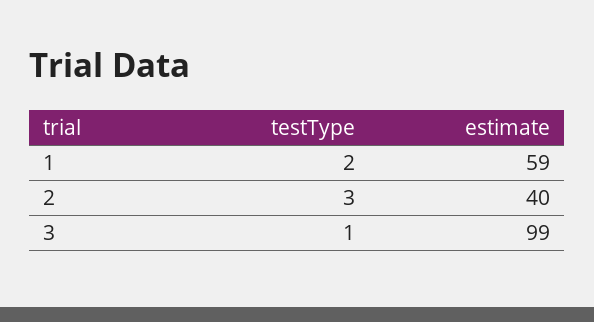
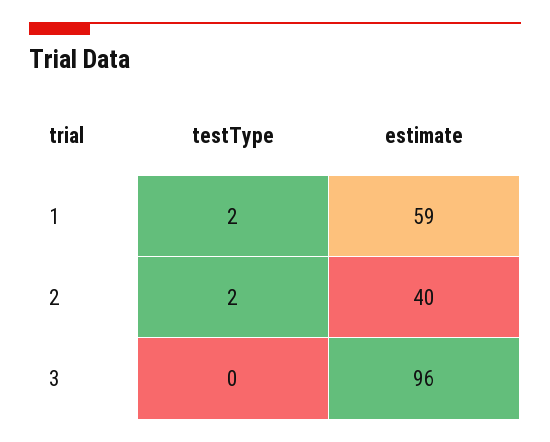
testType, 2: 3 -> 2
testType, 3: 1 -> 0
estimate, 3: 99 -> 96

